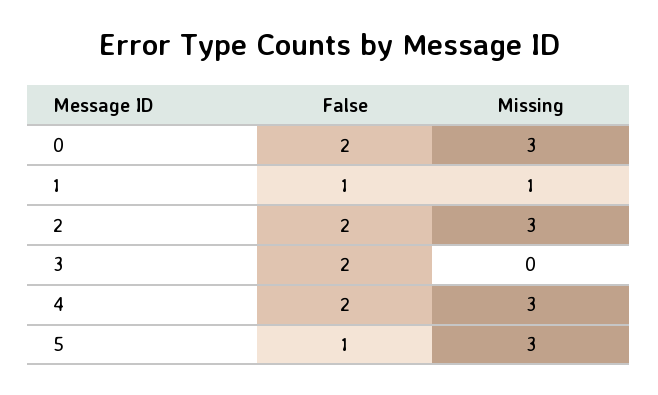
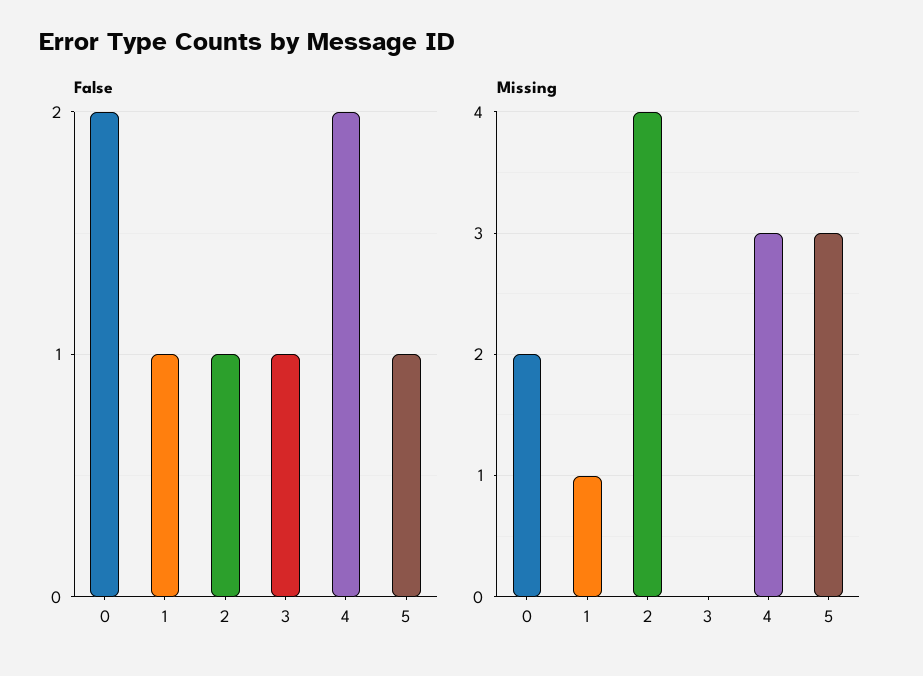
Missing, 0: 3 -> 2
False, 2: 2 -> 1
Missing, 2: 3 -> 4
False, 3: 2 -> 1

